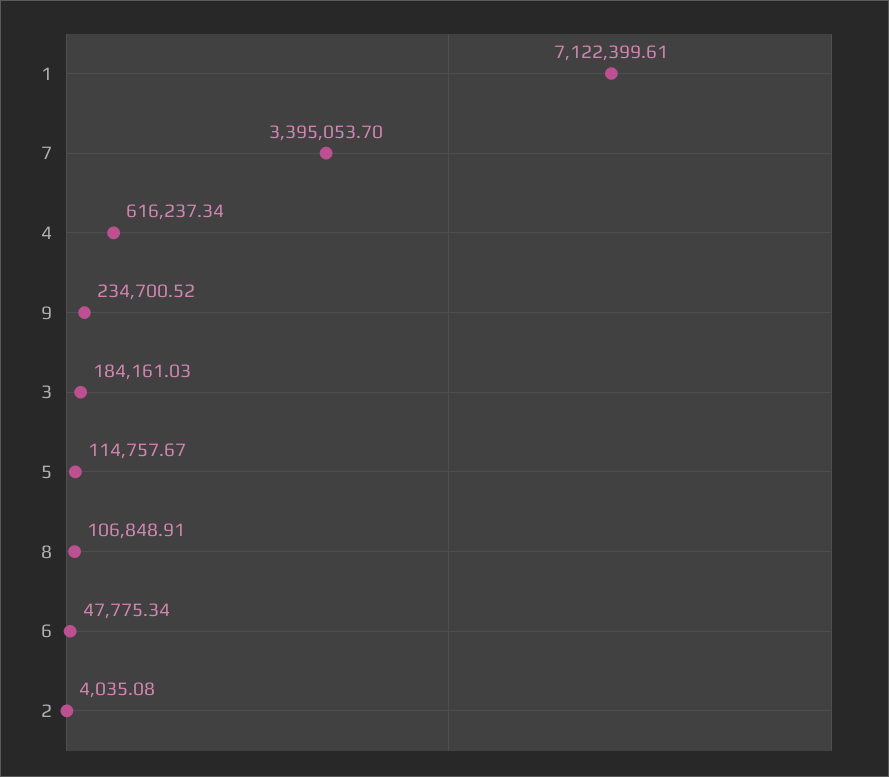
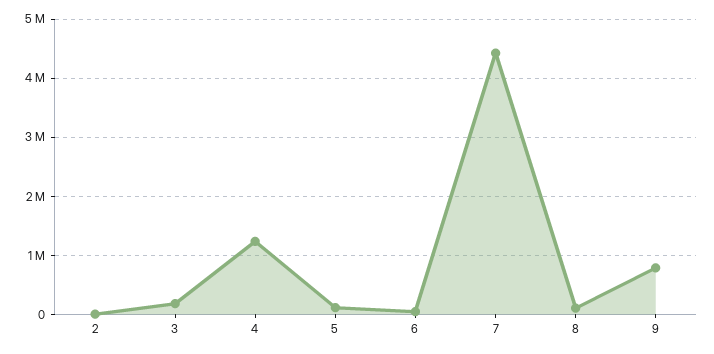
1: 7122399.61 -> none
7: 3395053.7 -> 4400000
4: 616237.34 -> 1200000
9: 234700.52 -> 800000

